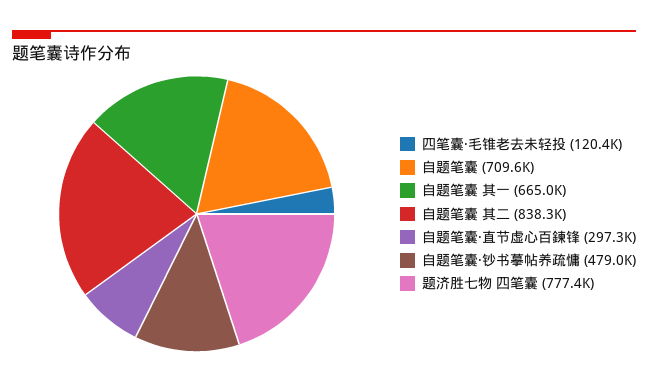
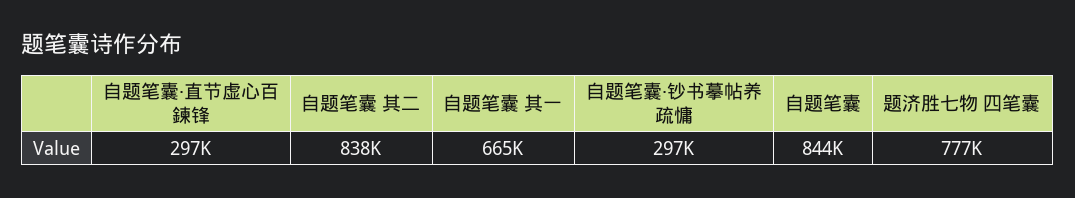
四笔囊·毛锥老去未轻投: 120400 -> none
自题笔囊: 709600 -> 844000
自题笔囊·钞书摹帖养疏慵: 479000 -> 297000

